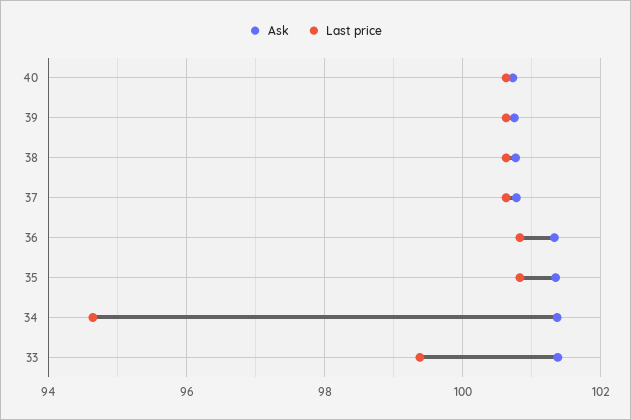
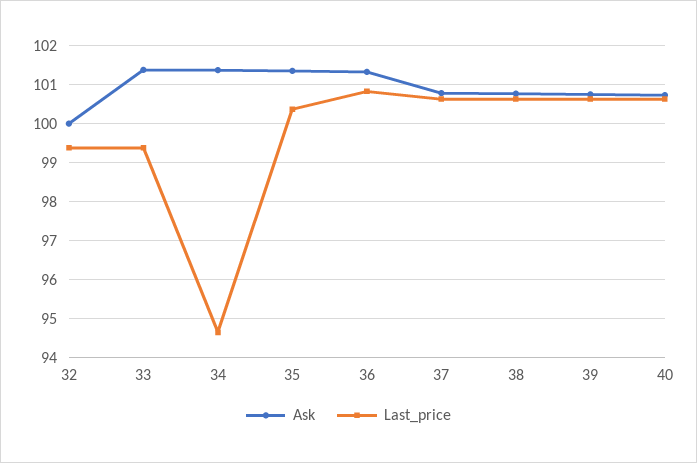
Last price, 35: 100.8 -> 100.4
Ask, 32: none -> 100
Last price, 32: none -> 99.4

